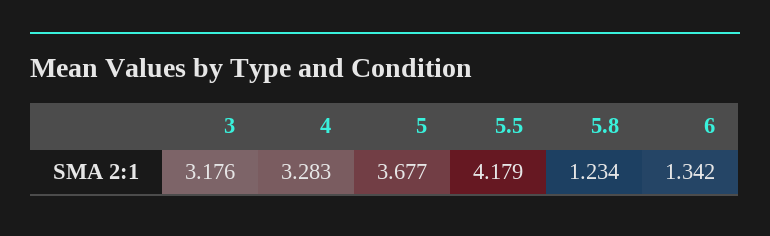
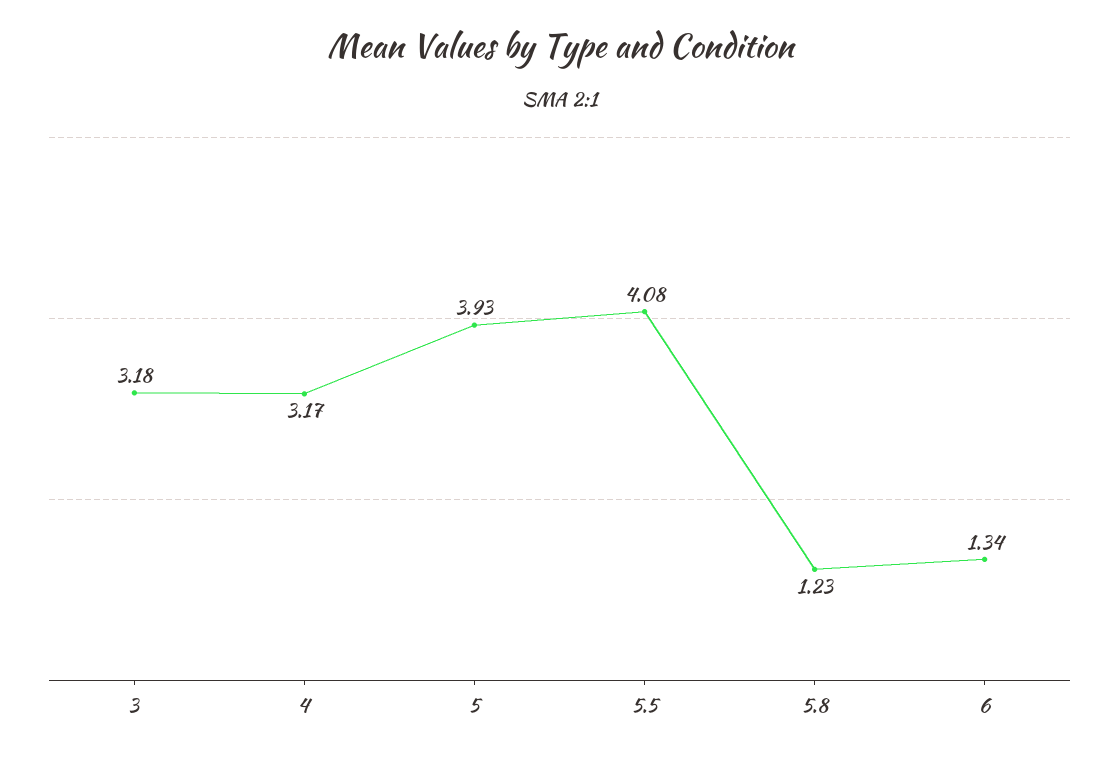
4: 3.283 -> 3.17
5: 3.677 -> 3.93
5.5: 4.179 -> 4.08

